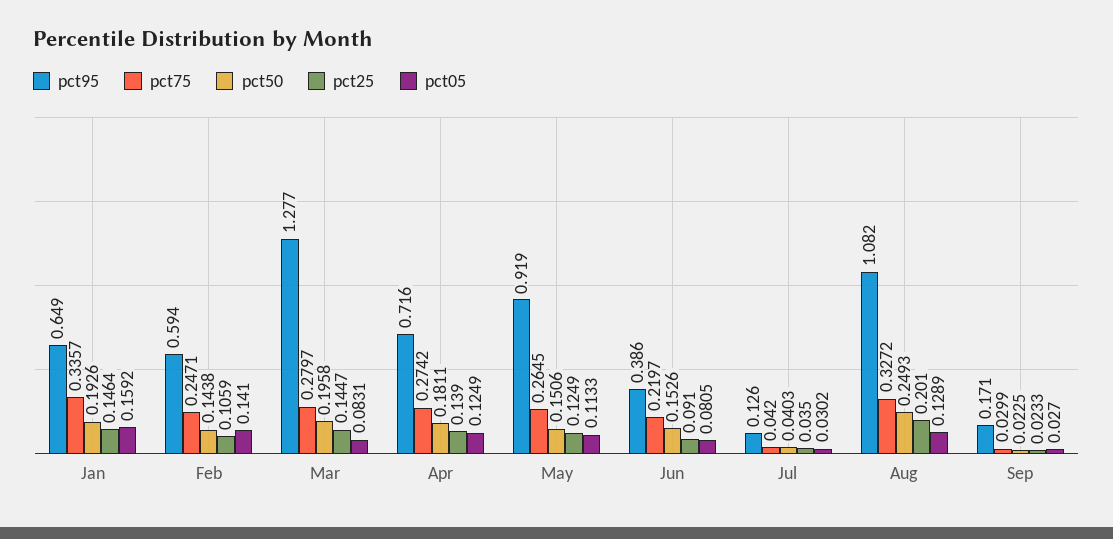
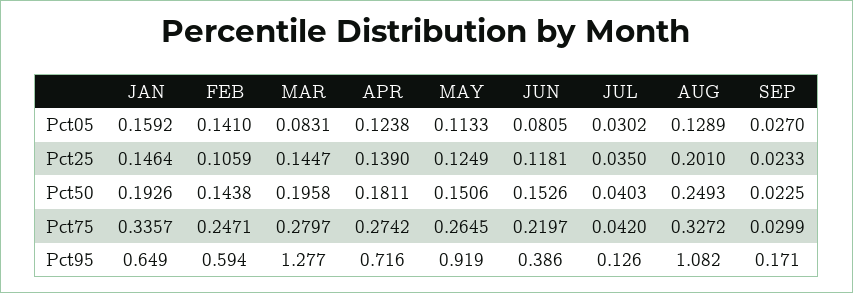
pct05, Apr: 0.1249 -> 0.1238
pct25, Jun: 0.091 -> 0.1181

